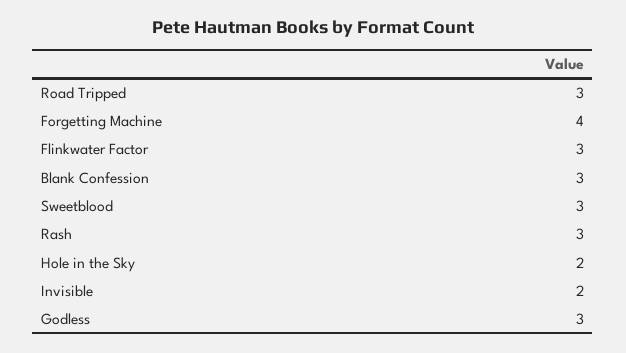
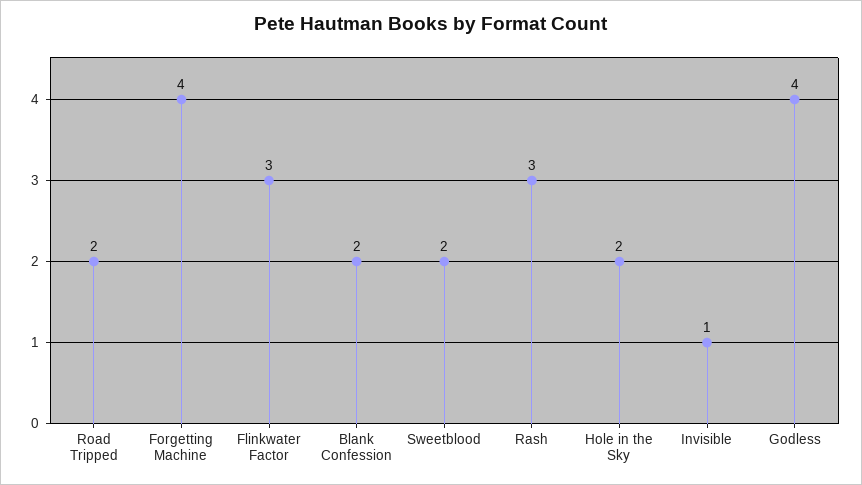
Road Tripped: 3 -> 2
Blank Confession: 3 -> 2
Sweetblood: 3 -> 2
Invisible: 2 -> 1
Godless: 3 -> 4

